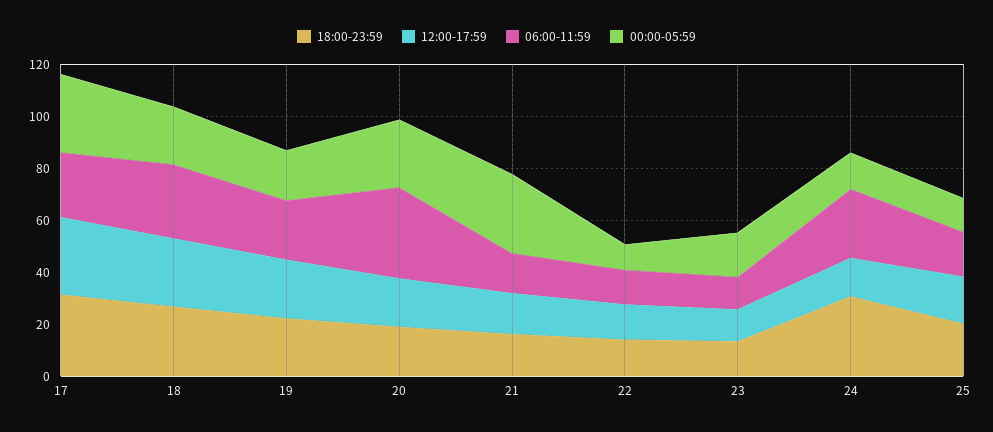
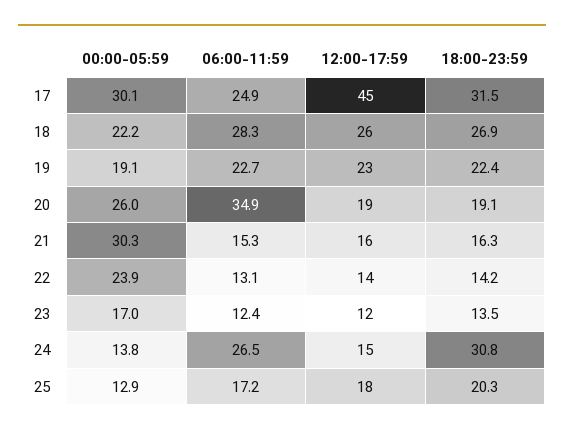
12:00-17:59, 17: 30 -> 45
00:00-05:59, 22: 10 -> 23.9

